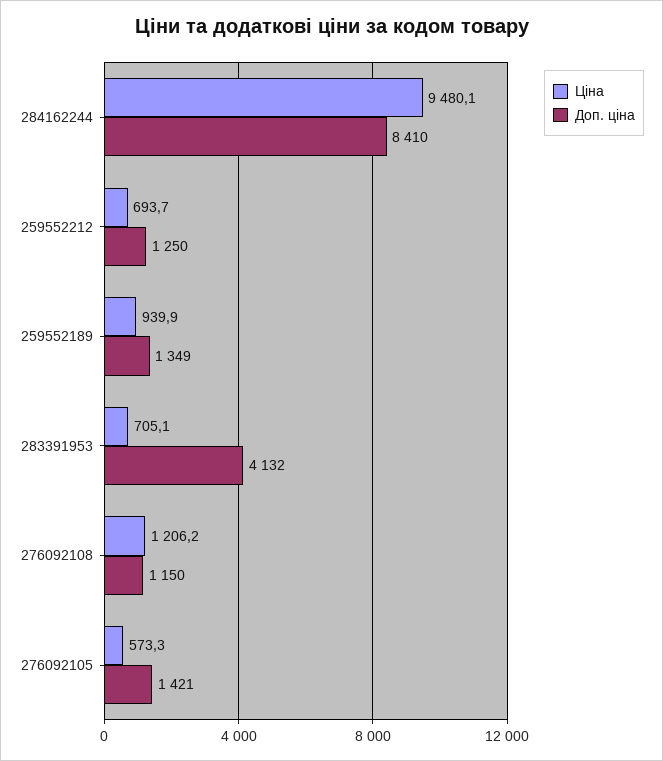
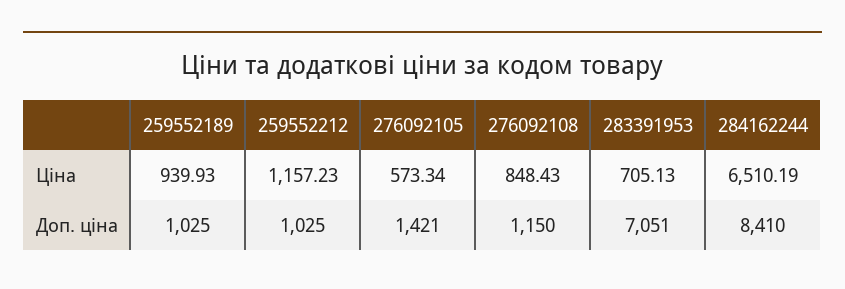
Ціна, 284162244: 9480.1 -> 6510.19
Ціна, 259552212: 693.7 -> 1157.23
Доп. ціна, 259552212: 1250 -> 1025
Доп. ціна, 259552189: 1349 -> 1025
Доп. ціна, 283391953: 4132 -> 7051
Ціна, 276092108: 1206.2 -> 848.43

